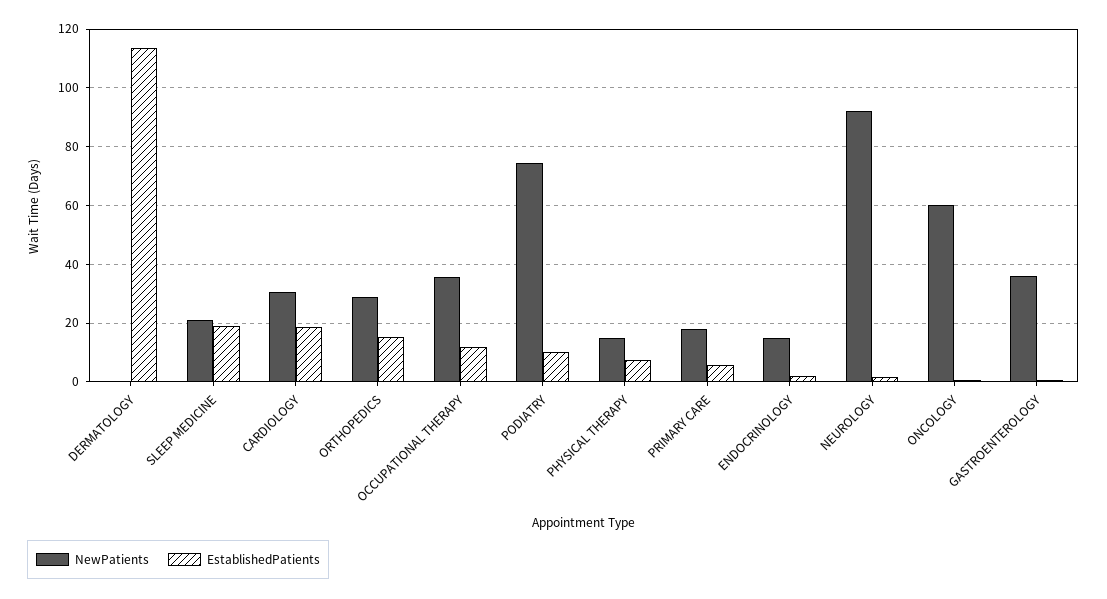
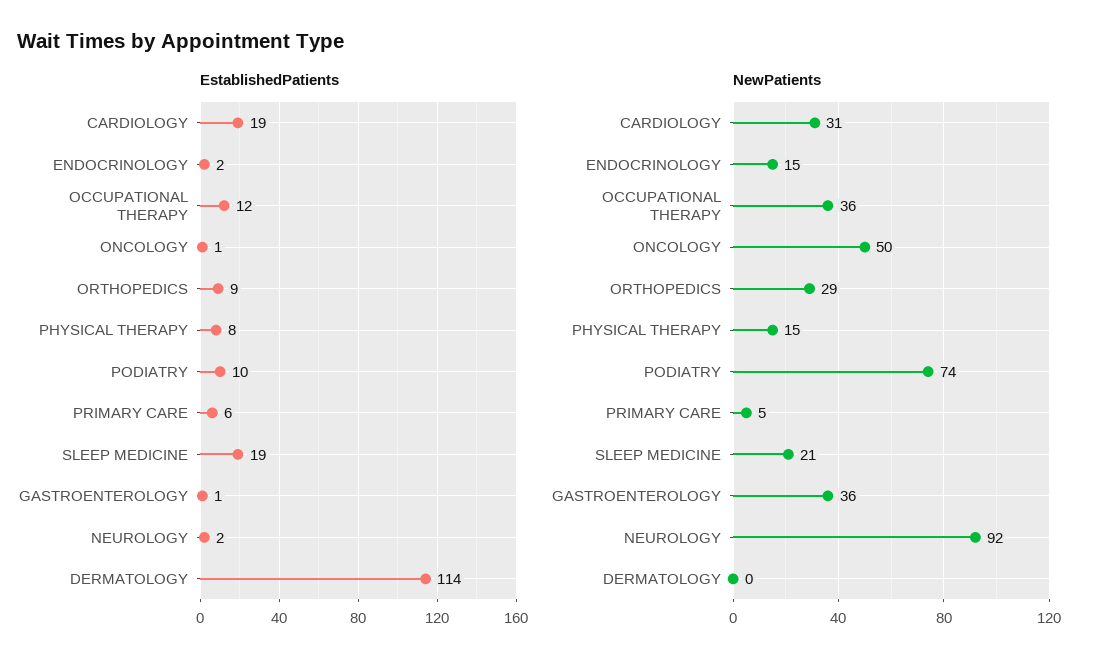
EstablishedPatients, ORTHOPEDICS: 15 -> 9
NewPatients, PRIMARY CARE: 17.5 -> 5
NewPatients, ONCOLOGY: 60 -> 50

